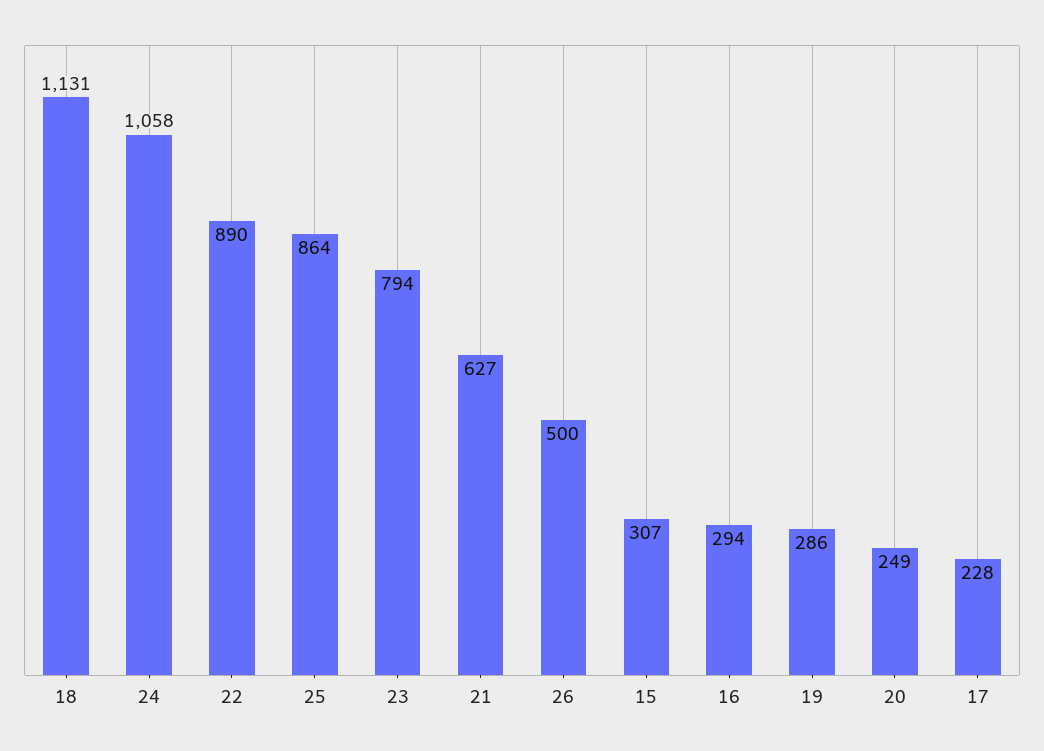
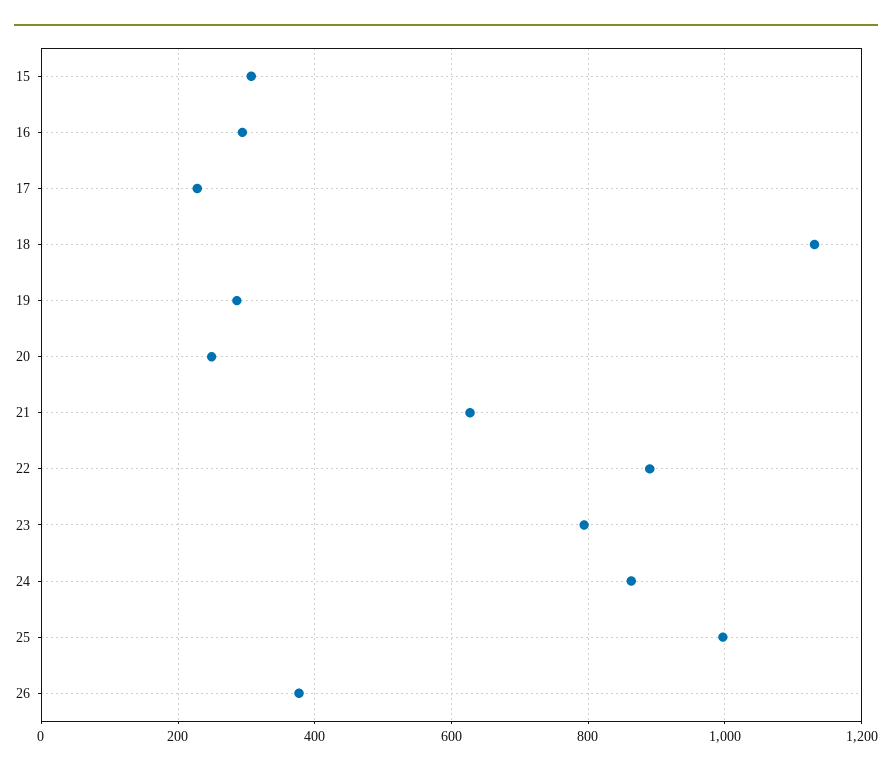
24: 1058 -> 860
25: 864 -> 1000
26: 500 -> 380

